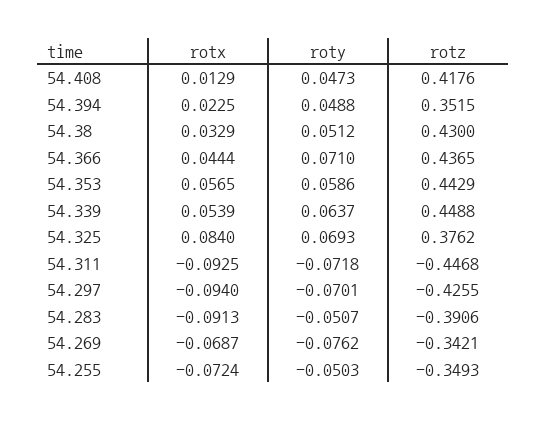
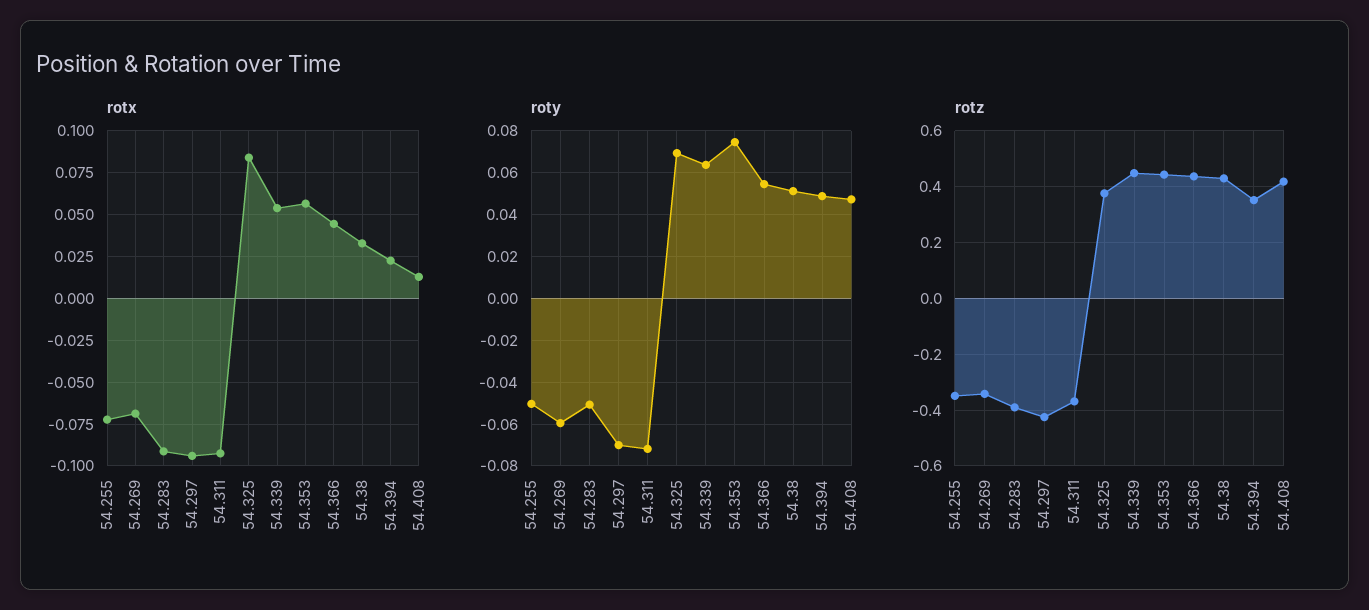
roty, 54.366: 0.071 -> 0.055
roty, 54.353: 0.0586 -> 0.075
rotz, 54.311: -0.4468 -> -0.375
roty, 54.269: -0.0762 -> -0.06

